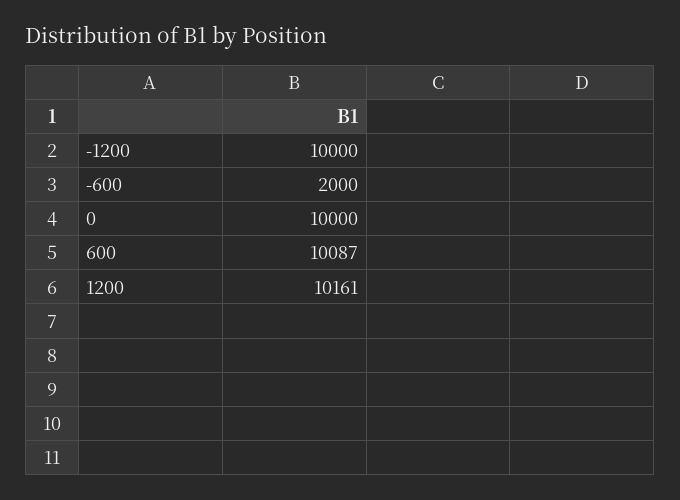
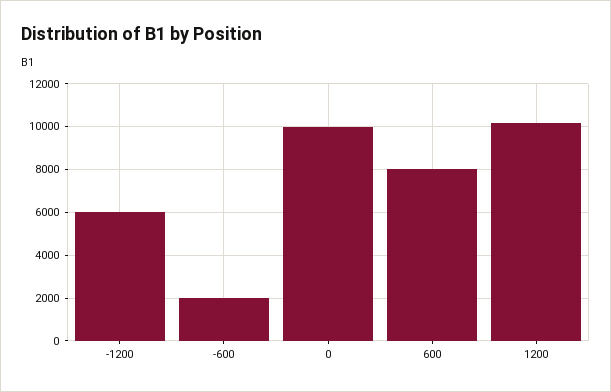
-1200: 10000 -> 6000
600: 10087 -> 8000

